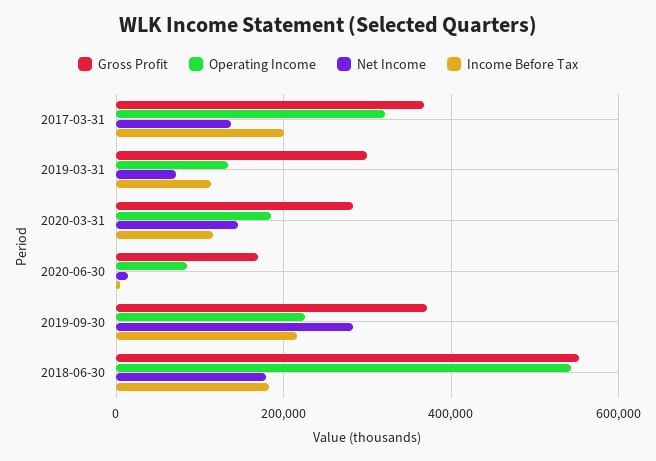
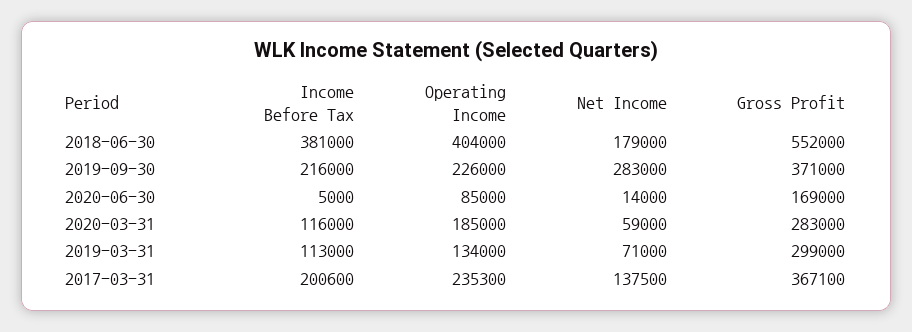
Operating Income, 2017-03-31: 320000 -> 235300
Net Income, 2020-03-31: 140000 -> 59000
Operating Income, 2018-06-30: 540000 -> 404000
Income Before Tax, 2018-06-30: 180000 -> 381000

